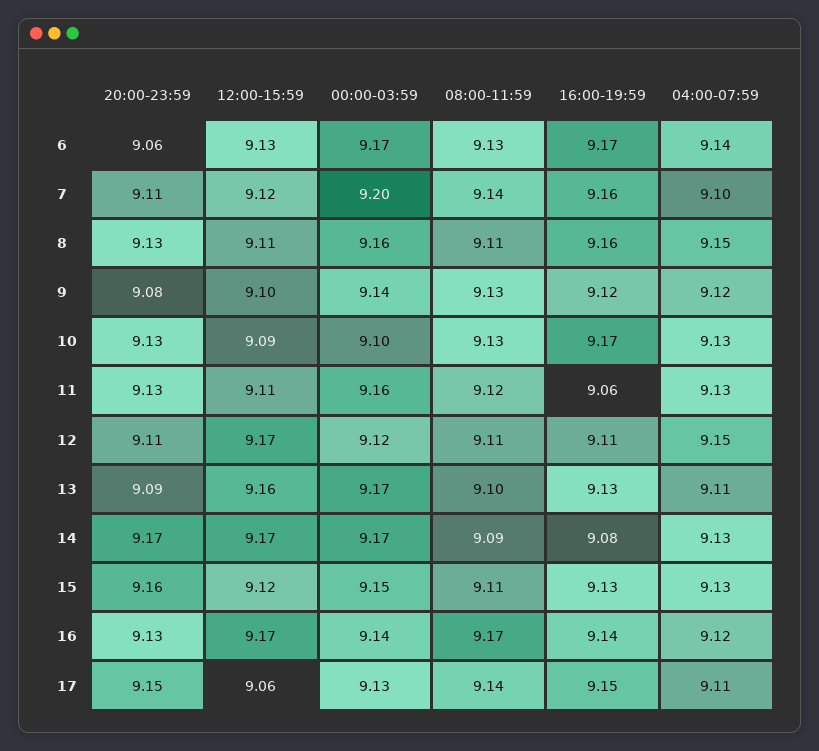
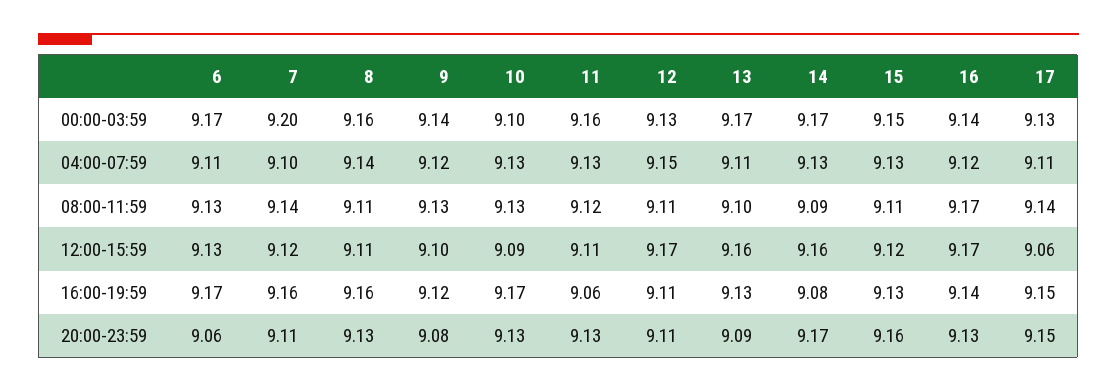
04:00-07:59, 6: 9.14 -> 9.11
04:00-07:59, 8: 9.15 -> 9.14
00:00-03:59, 12: 9.12 -> 9.13
12:00-15:59, 14: 9.17 -> 9.16

